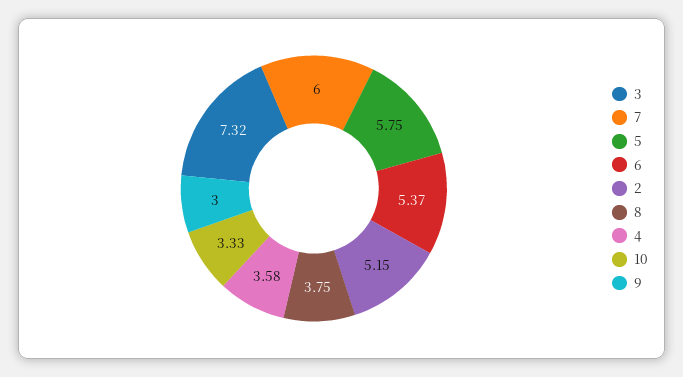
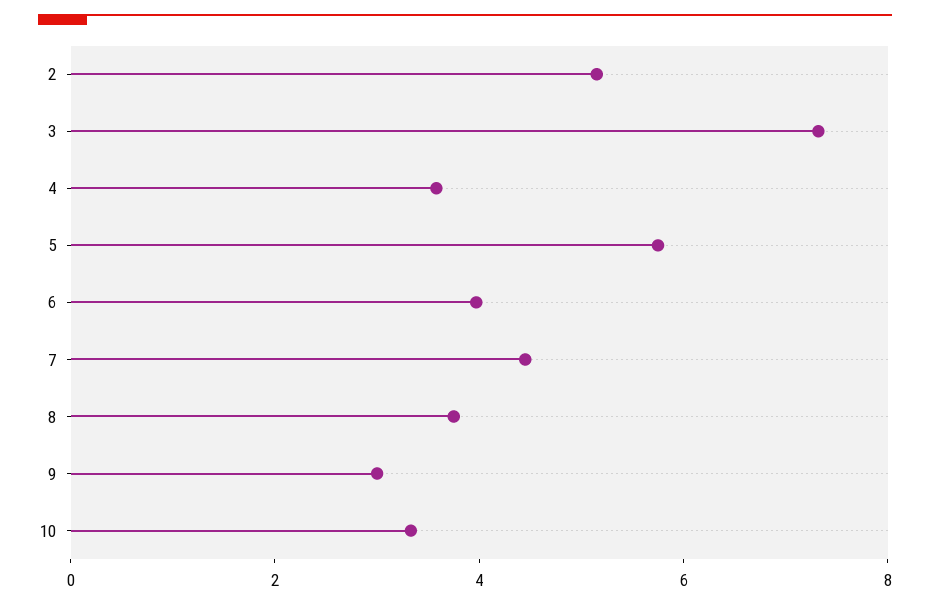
7: 6 -> 4.5
6: 5.37 -> 4

